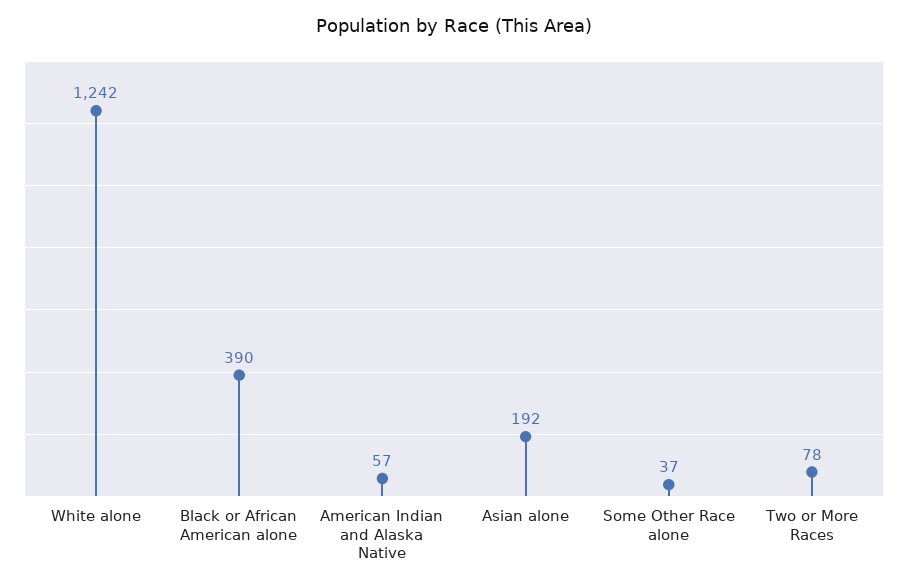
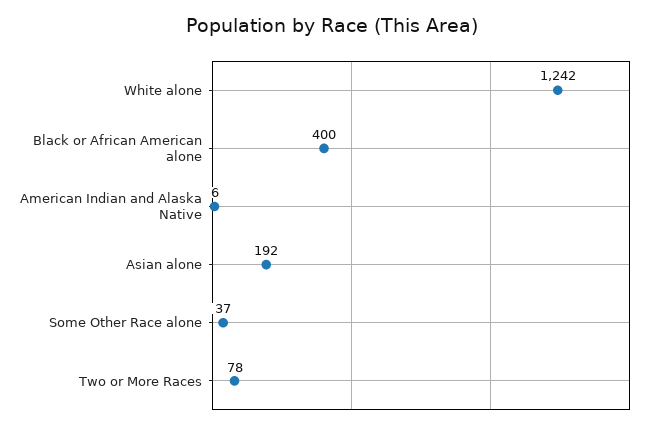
Black or African American alone: 390 -> 400
American Indian and Alaska Native: 57 -> 6

